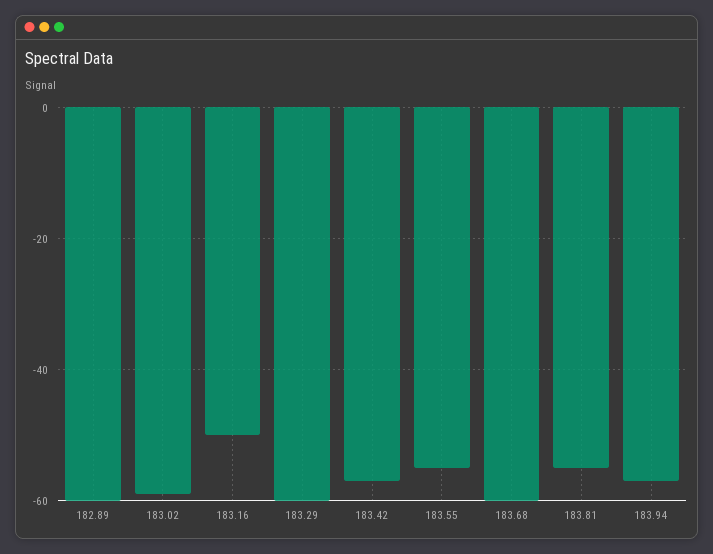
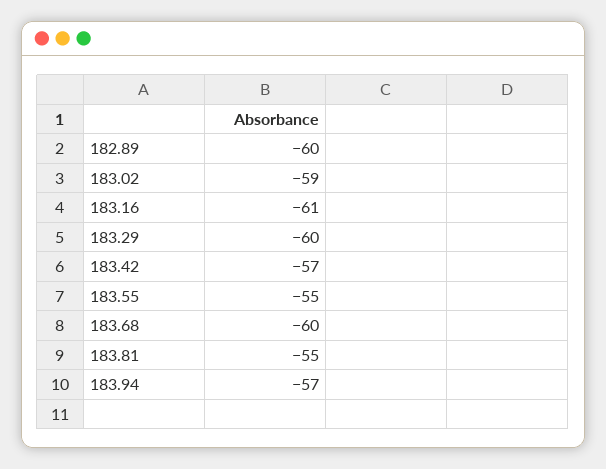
183.16: -50 -> -61

